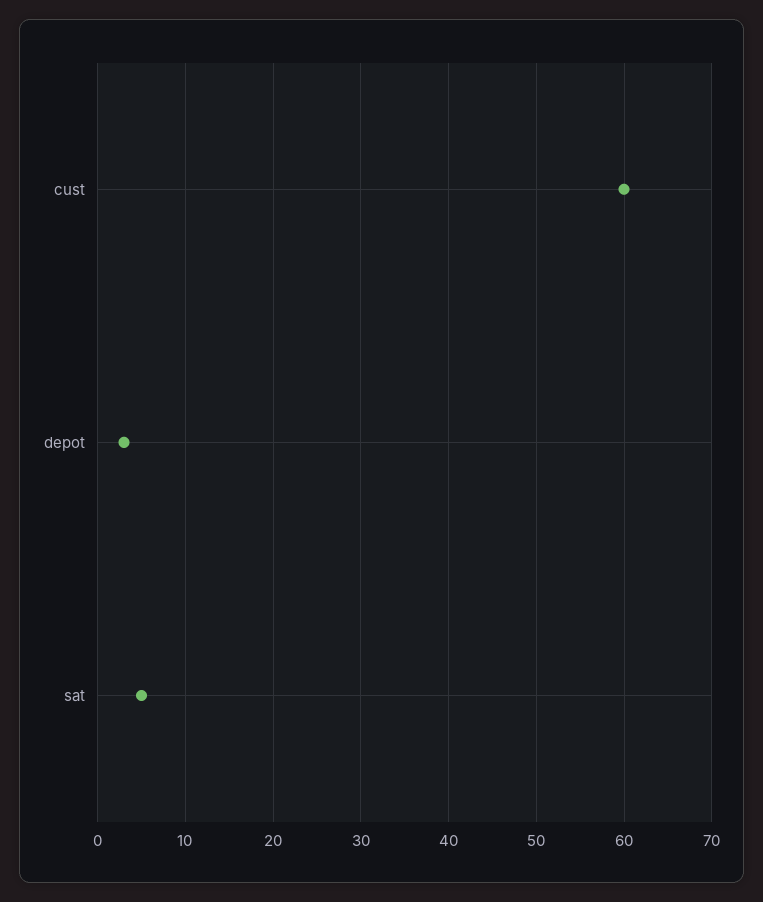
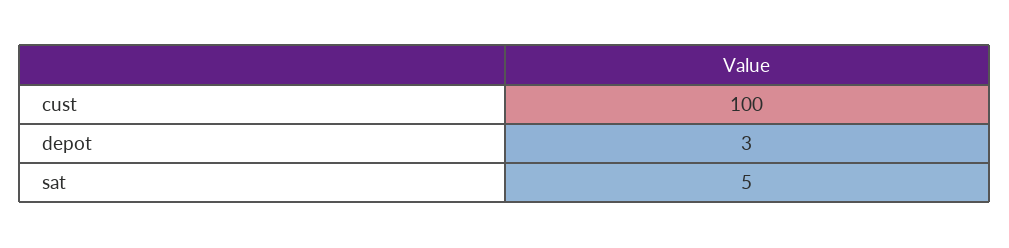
cust: 60 -> 100

